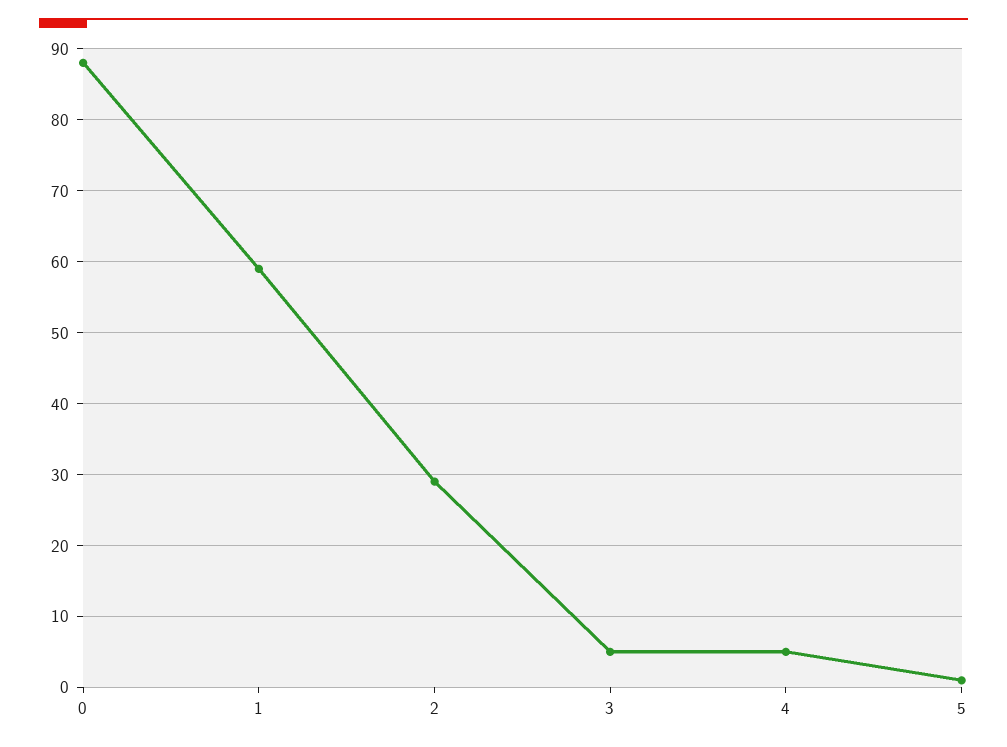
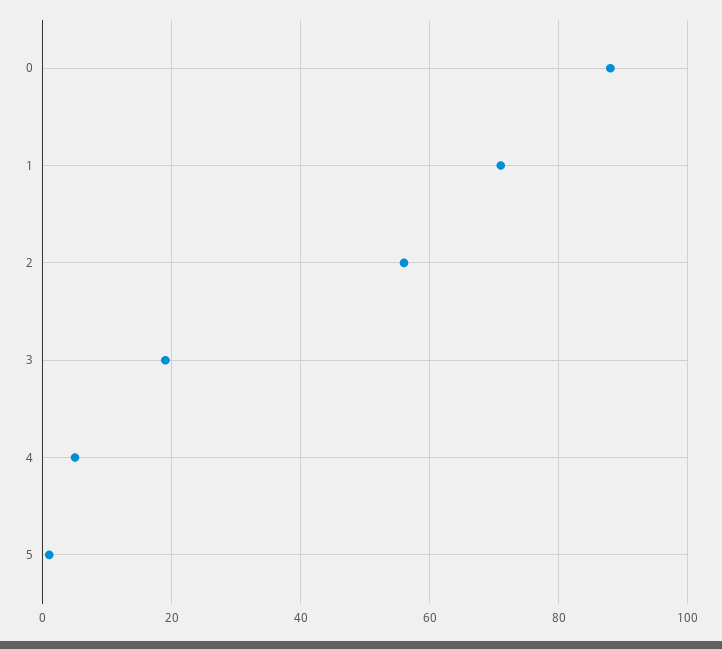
1: 59 -> 70
2: 29 -> 55
3: 5 -> 20

